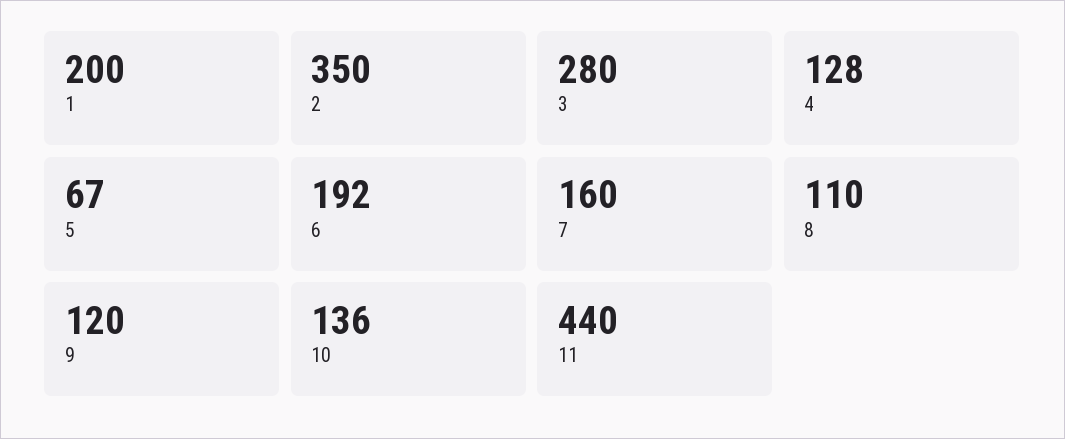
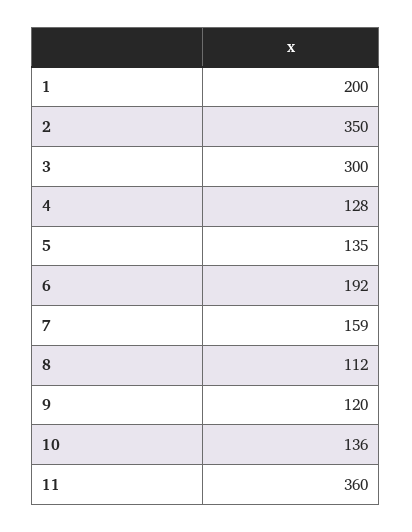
3: 280 -> 300
5: 67 -> 135
7: 160 -> 159
8: 110 -> 112
11: 440 -> 360

